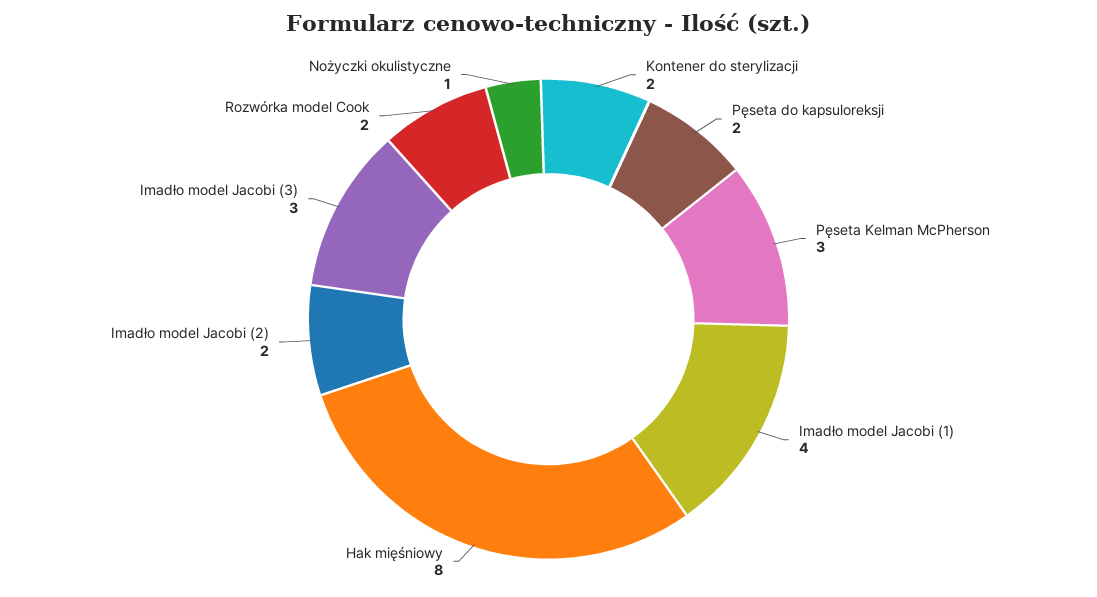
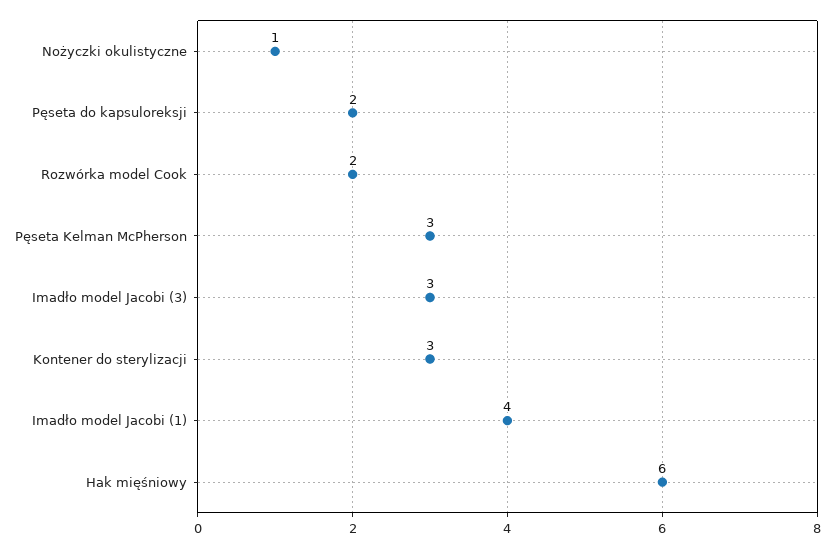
Kontener do sterylizacji: 2 -> 3
Hak mięśniowy: 8 -> 6
Imadło model Jacobi (2): 2 -> none

